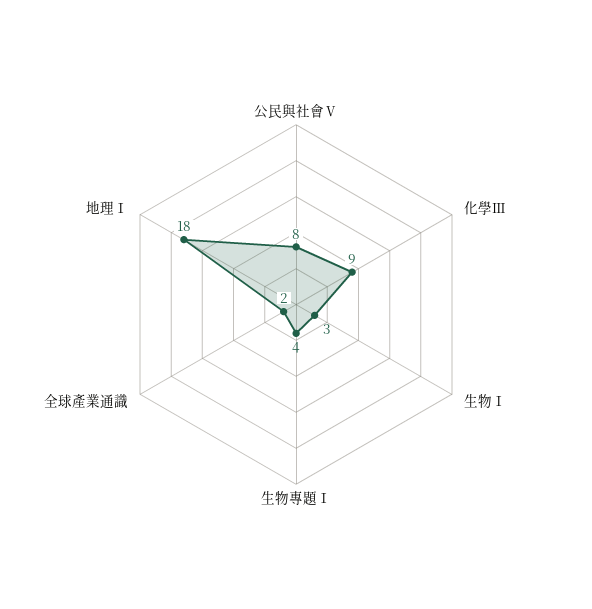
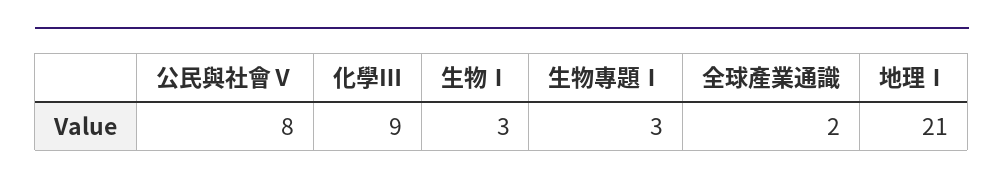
生物專題Ⅰ: 4 -> 3
地理Ⅰ: 18 -> 21

